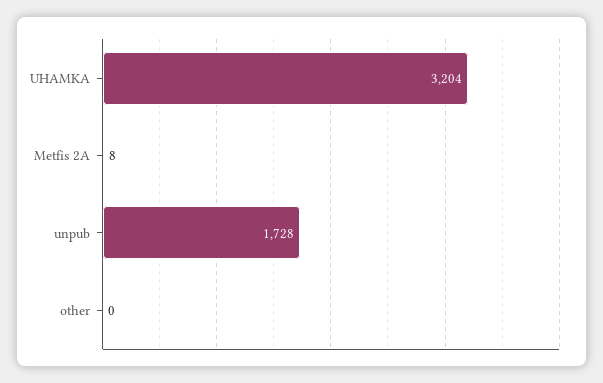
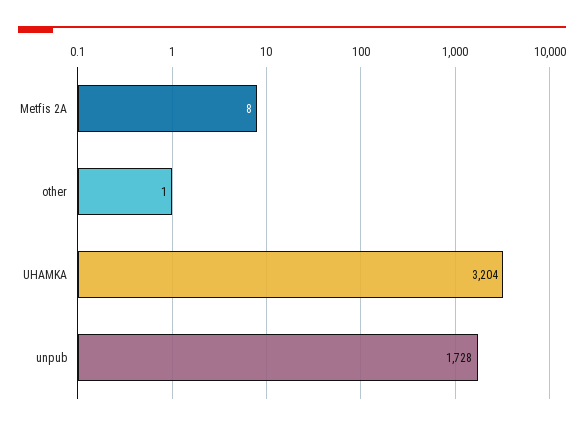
other: 0 -> 1

